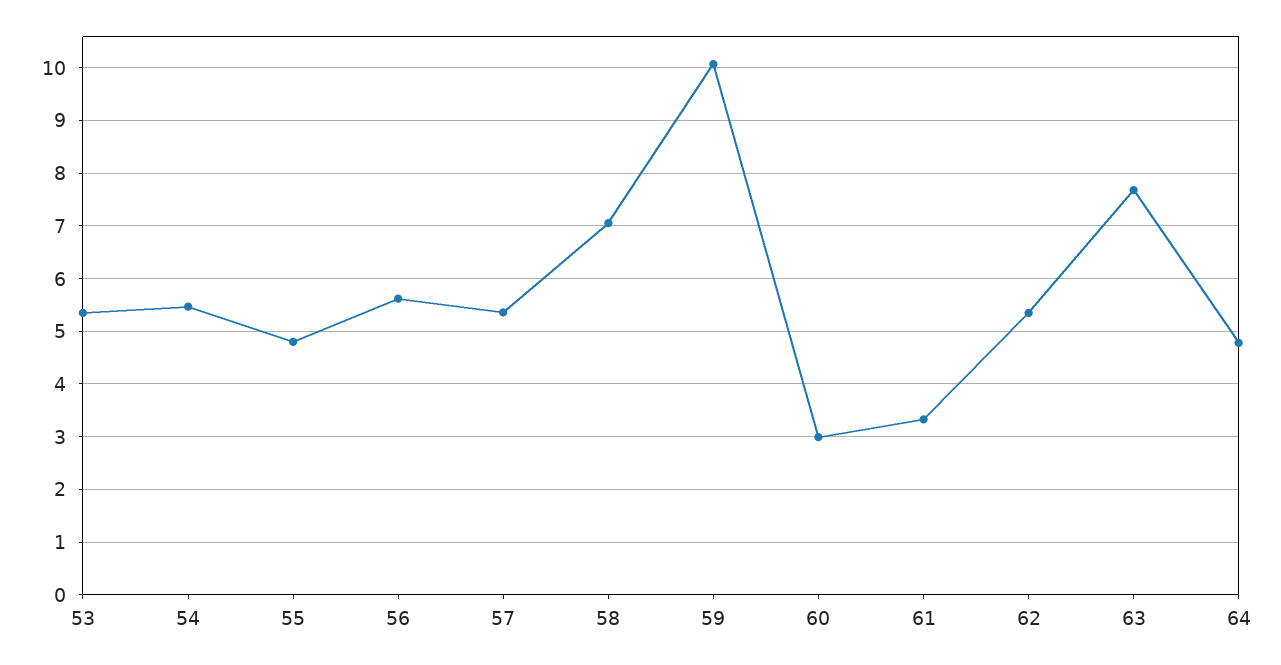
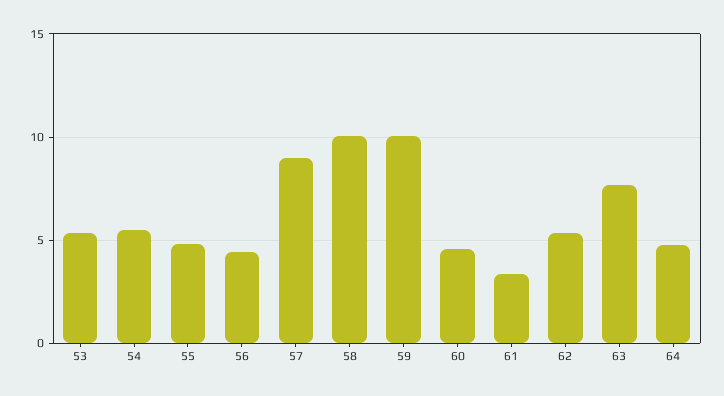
56: 5.6 -> 4.5
57: 5.4 -> 9
58: 7 -> 10
60: 3 -> 4.5

